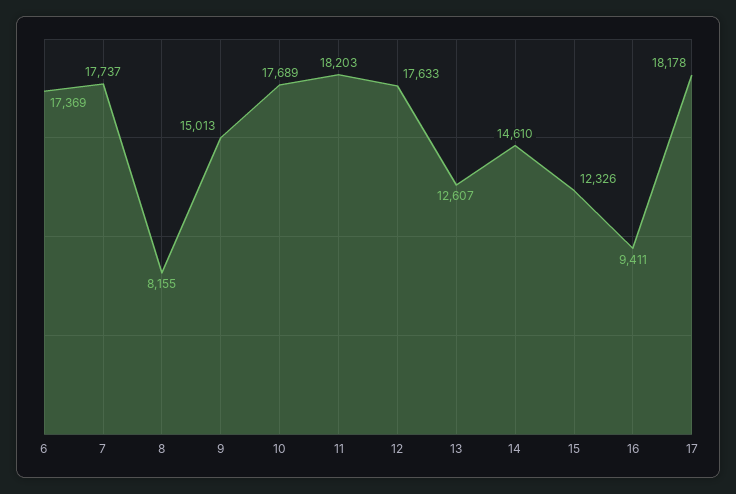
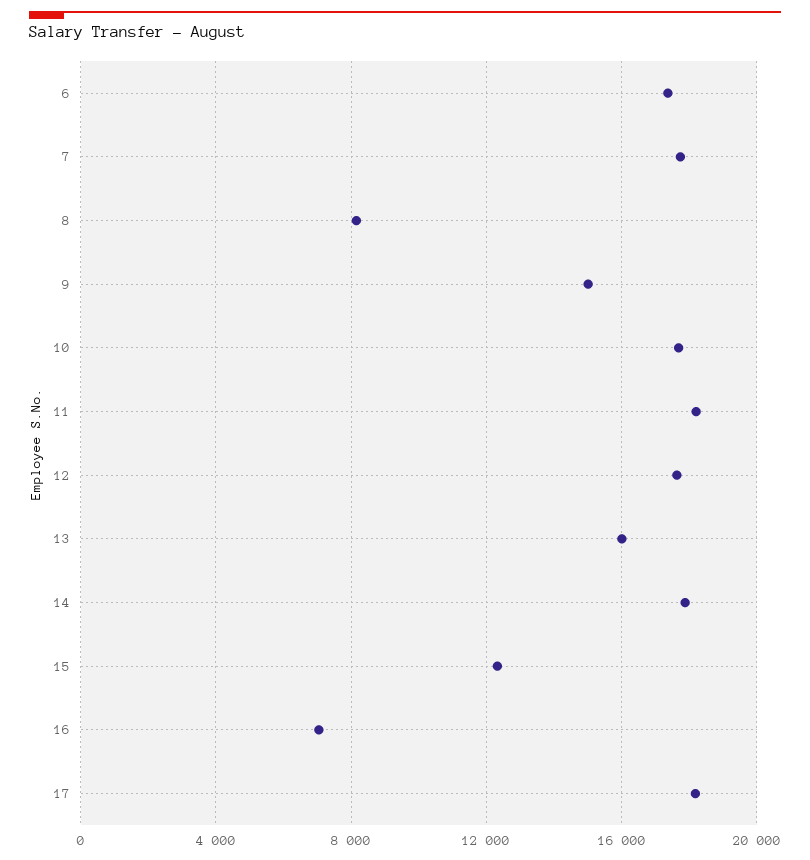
13: 12607 -> 16000
14: 14610 -> 18000
16: 9411 -> 7000

